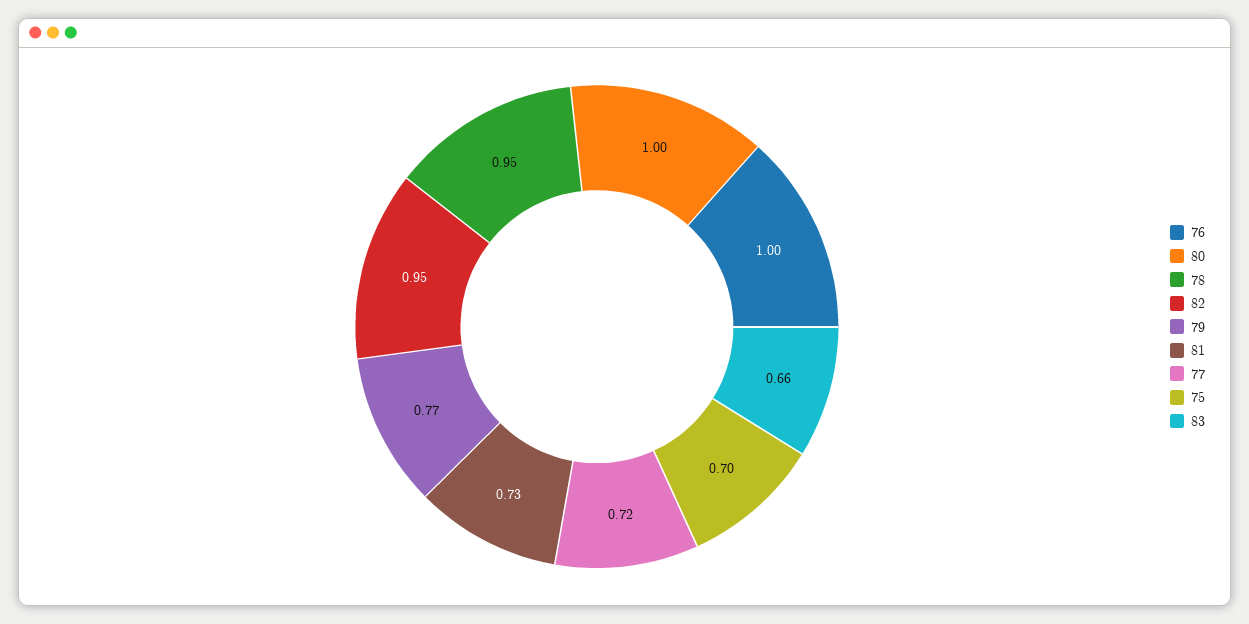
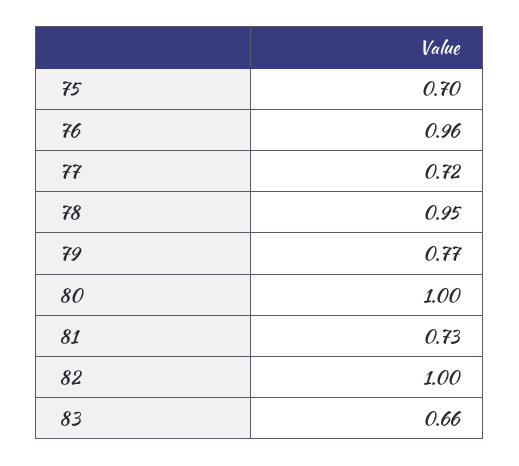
76: 1 -> 0.96
82: 0.95 -> 1

